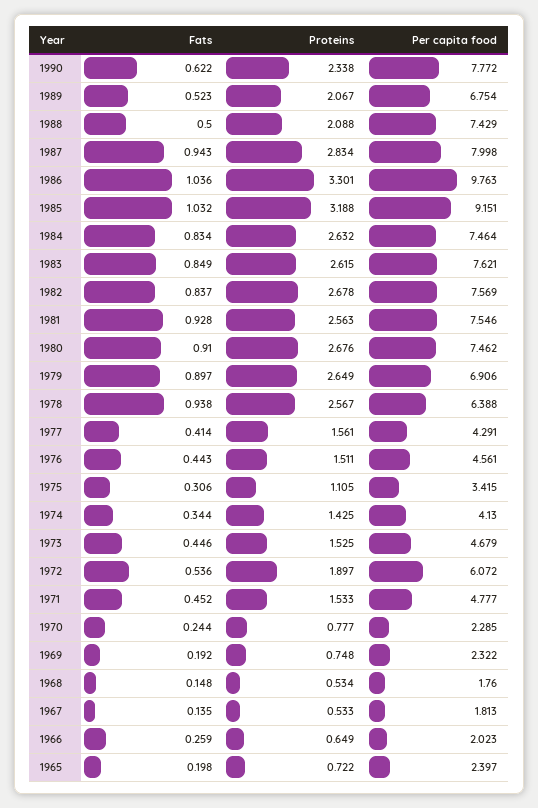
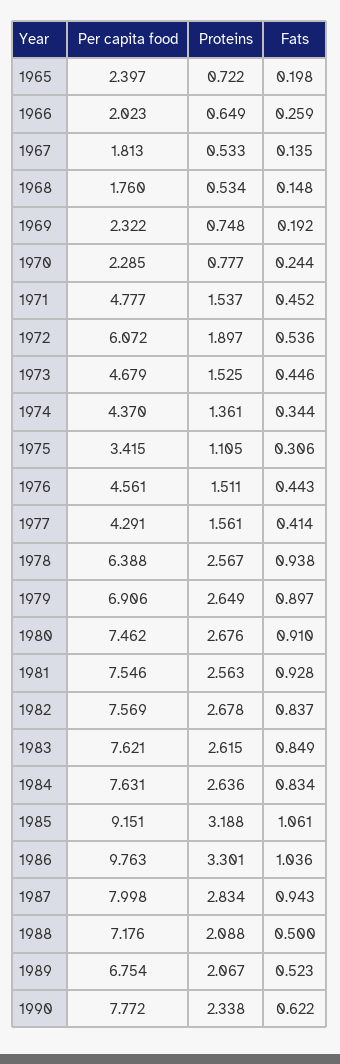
Per capita food, 1988: 7.429 -> 7.176
Fats, 1985: 1.032 -> 1.061
Proteins, 1984: 2.632 -> 2.636
Per capita food, 1984: 7.464 -> 7.631
Proteins, 1974: 1.425 -> 1.361
Per capita food, 1974: 4.13 -> 4.37
Proteins, 1971: 1.533 -> 1.537

